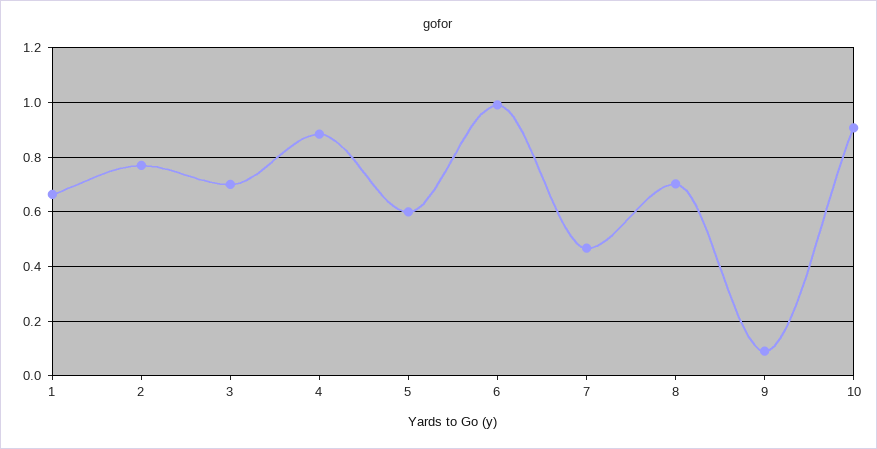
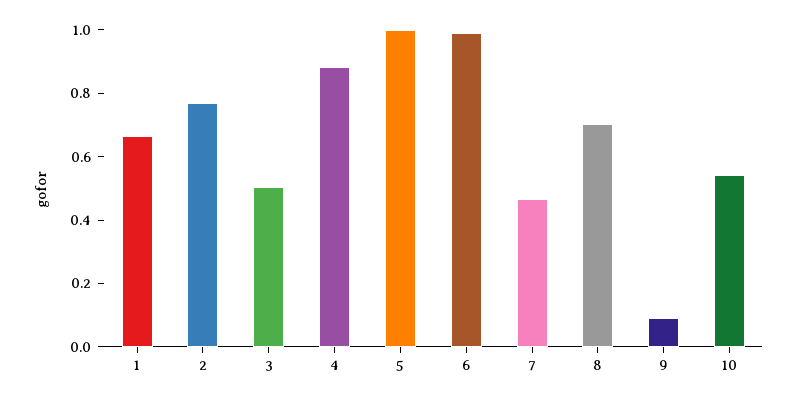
3: 0.7 -> 0.5
5: 0.6 -> 1
10: 0.9 -> 0.55

